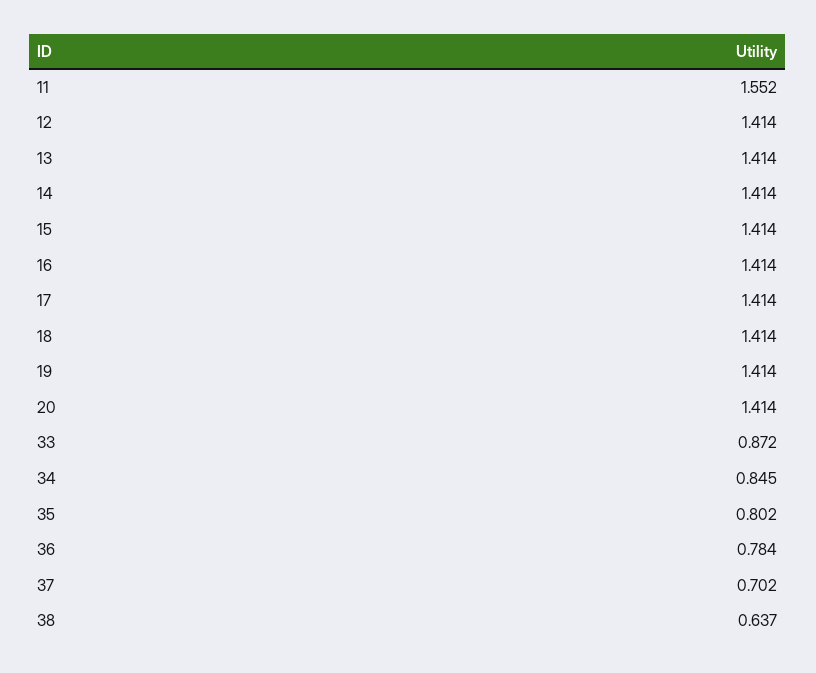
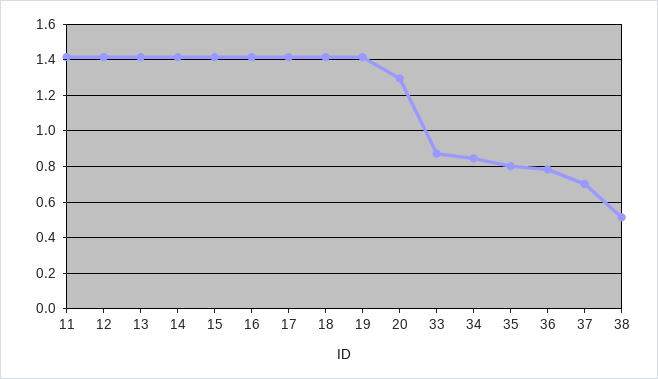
11: 1.552 -> 1.4
20: 1.414 -> 1.3
38: 0.637 -> 0.5

